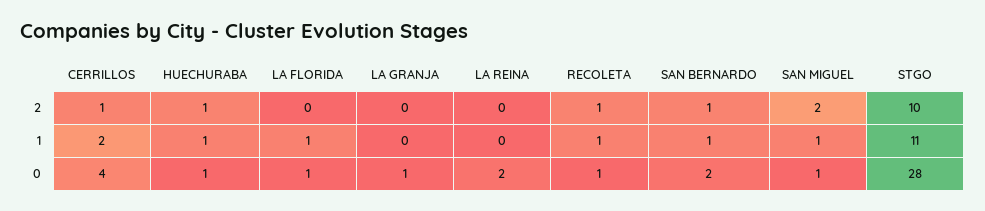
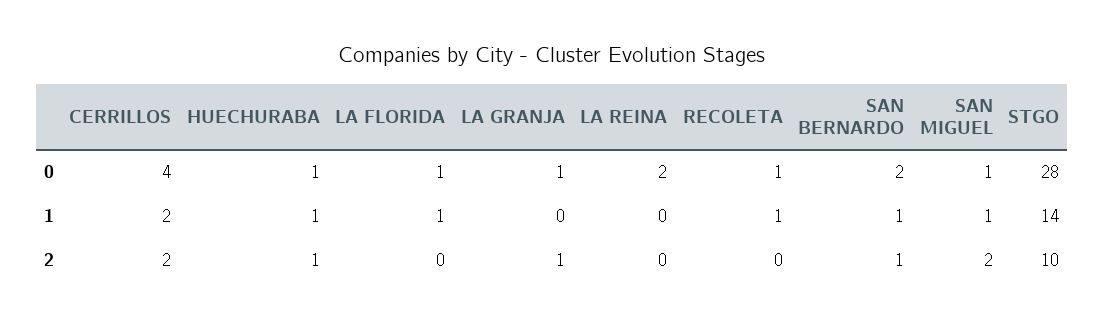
CERRILLOS, 2: 1 -> 2
LA GRANJA, 2: 0 -> 1
RECOLETA, 2: 1 -> 0
STGO, 1: 11 -> 14

